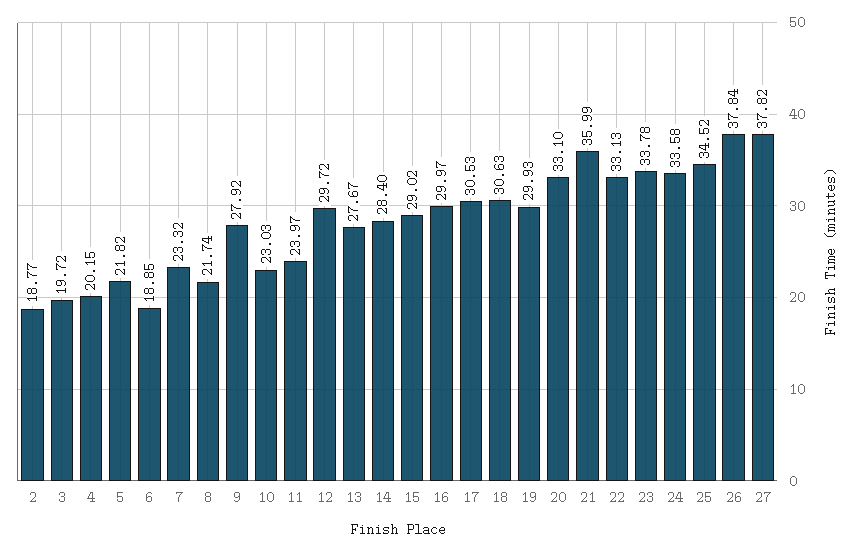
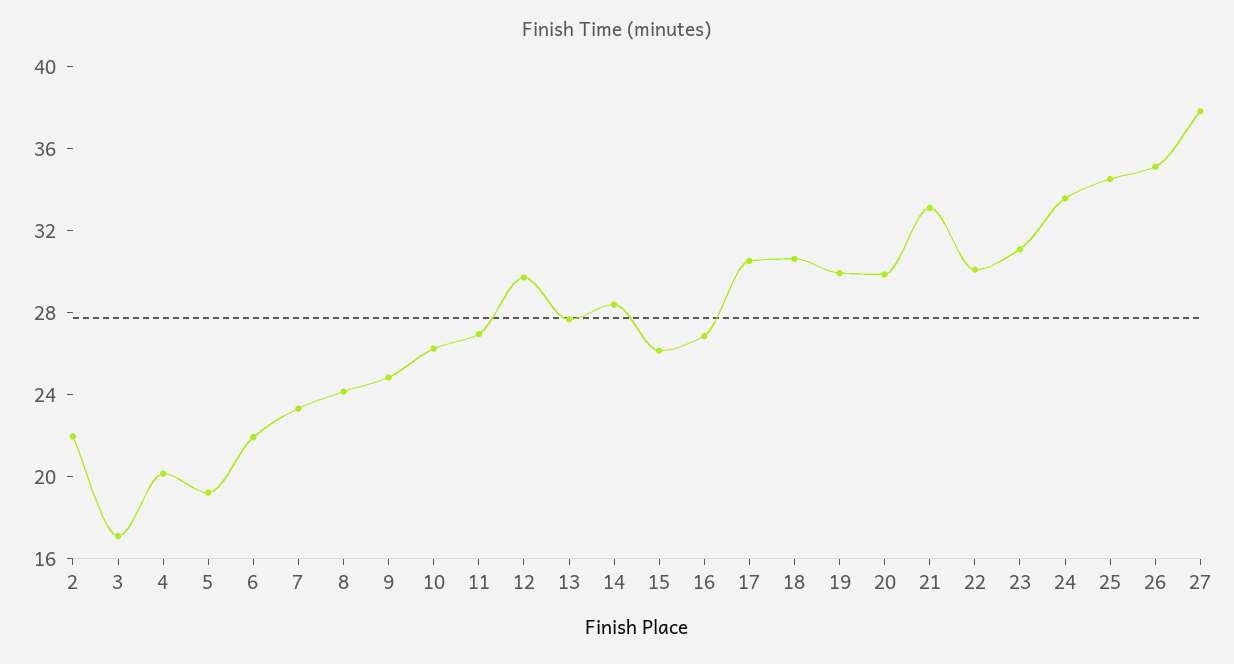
2: 18.77 -> 22
3: 19.72 -> 17
5: 21.82 -> 19
6: 18.85 -> 22
8: 21.74 -> 24
9: 27.92 -> 25
10: 23.03 -> 26
11: 23.97 -> 27
15: 29.02 -> 26
16: 29.97 -> 27
20: 33.1 -> 30
21: 35.99 -> 33
22: 33.13 -> 30
23: 33.78 -> 31
26: 37.84 -> 35

